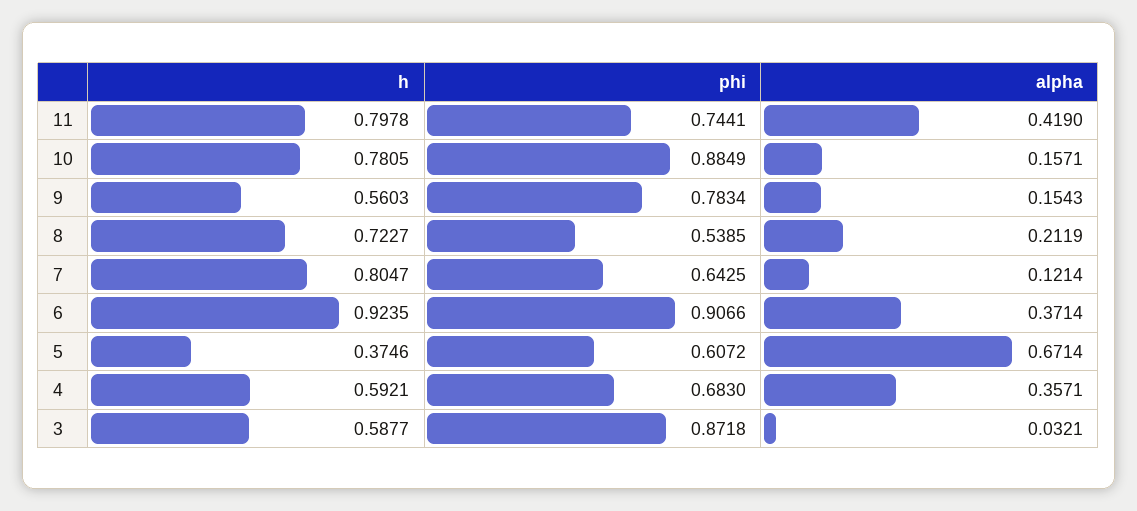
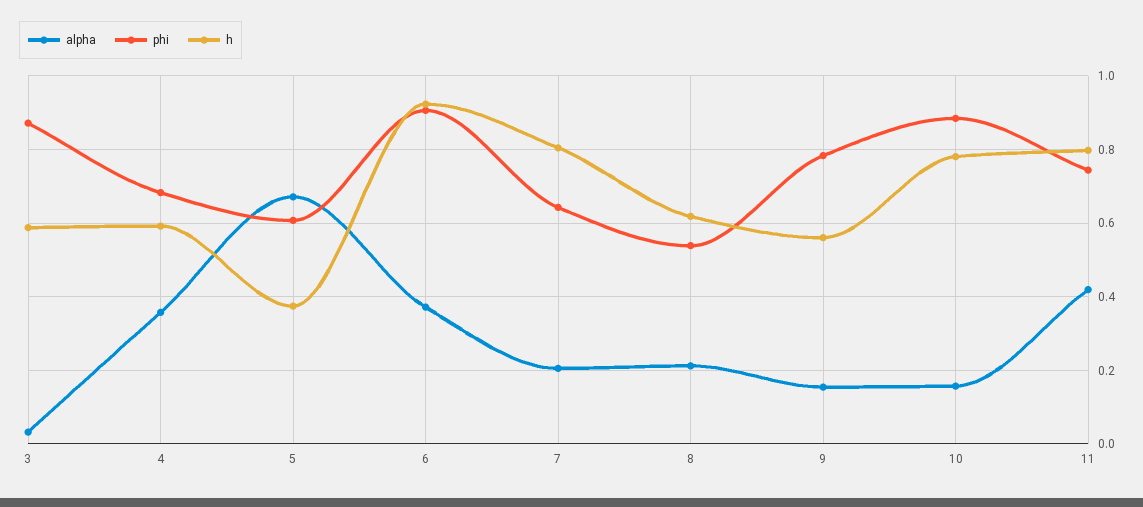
h, 8: 0.7227 -> 0.62
alpha, 7: 0.1214 -> 0.2

